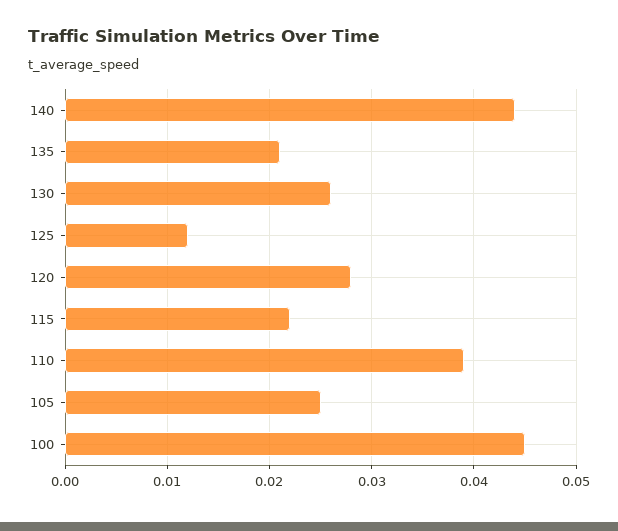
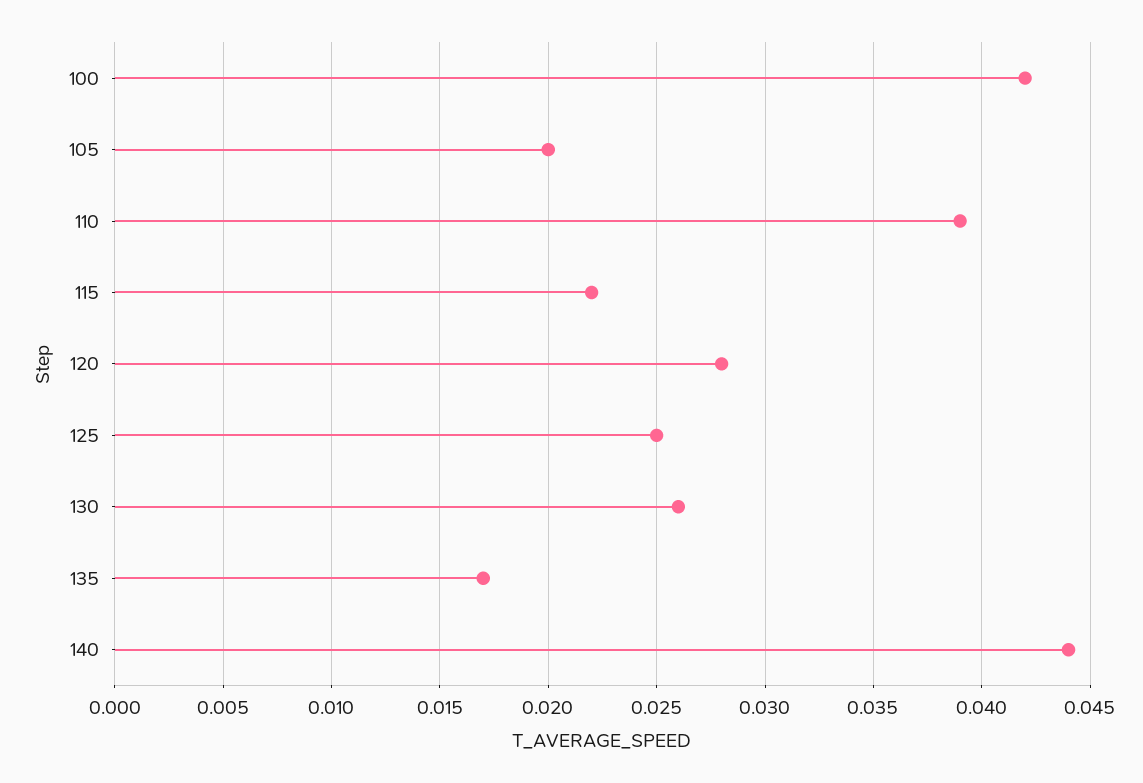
135: 0.021 -> 0.017
125: 0.012 -> 0.025
105: 0.025 -> 0.02
100: 0.045 -> 0.042

